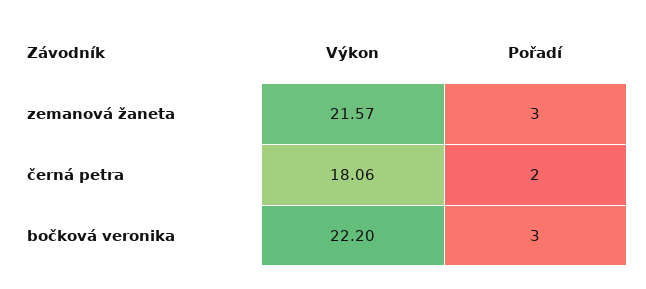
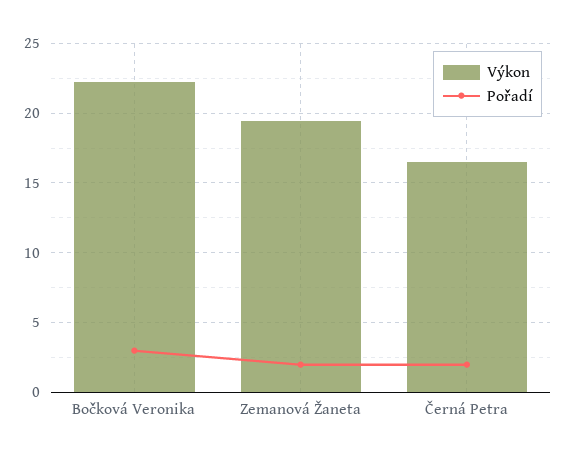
Výkon, zemanová žaneta: 21.57 -> 19.5
Pořadí, zemanová žaneta: 3 -> 2
Výkon, černá petra: 18.06 -> 16.5

